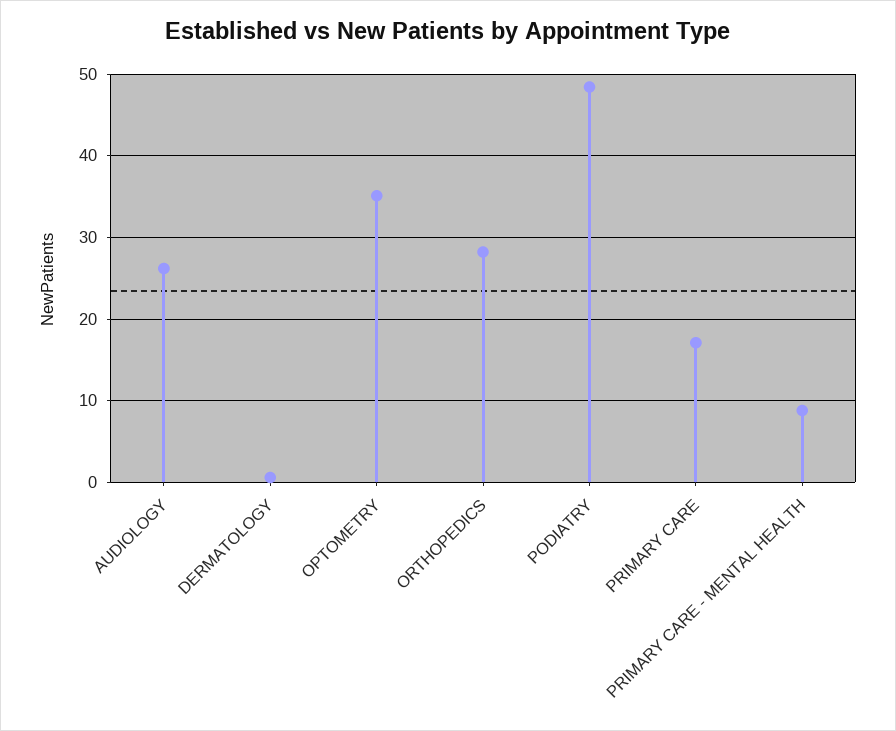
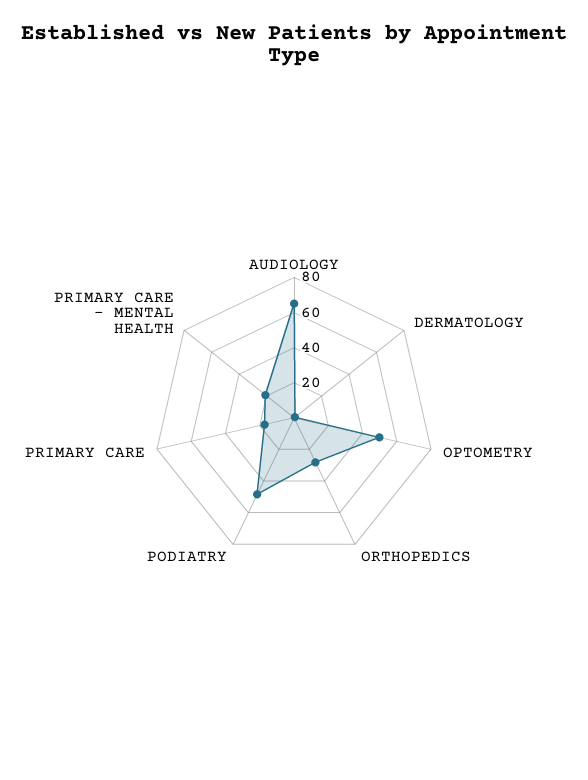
AUDIOLOGY: 26 -> 65
OPTOMETRY: 35 -> 50
PRIMARY CARE - MENTAL HEALTH: 9 -> 20

